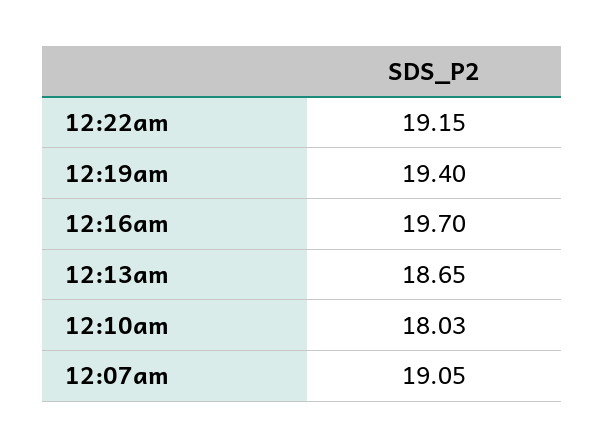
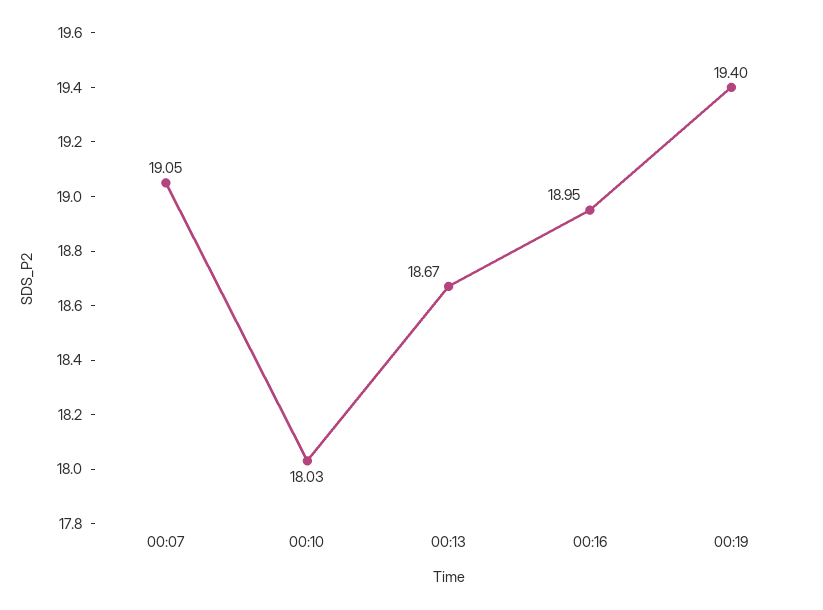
12:22am: 19.15 -> none
12:16am: 19.7 -> 18.95
12:13am: 18.65 -> 18.67

